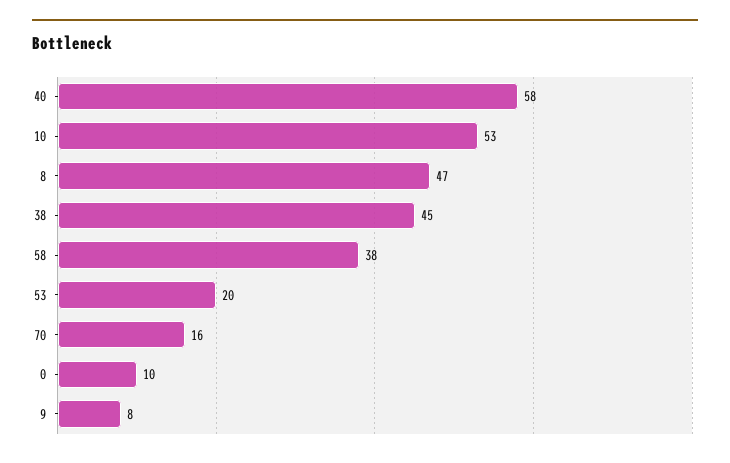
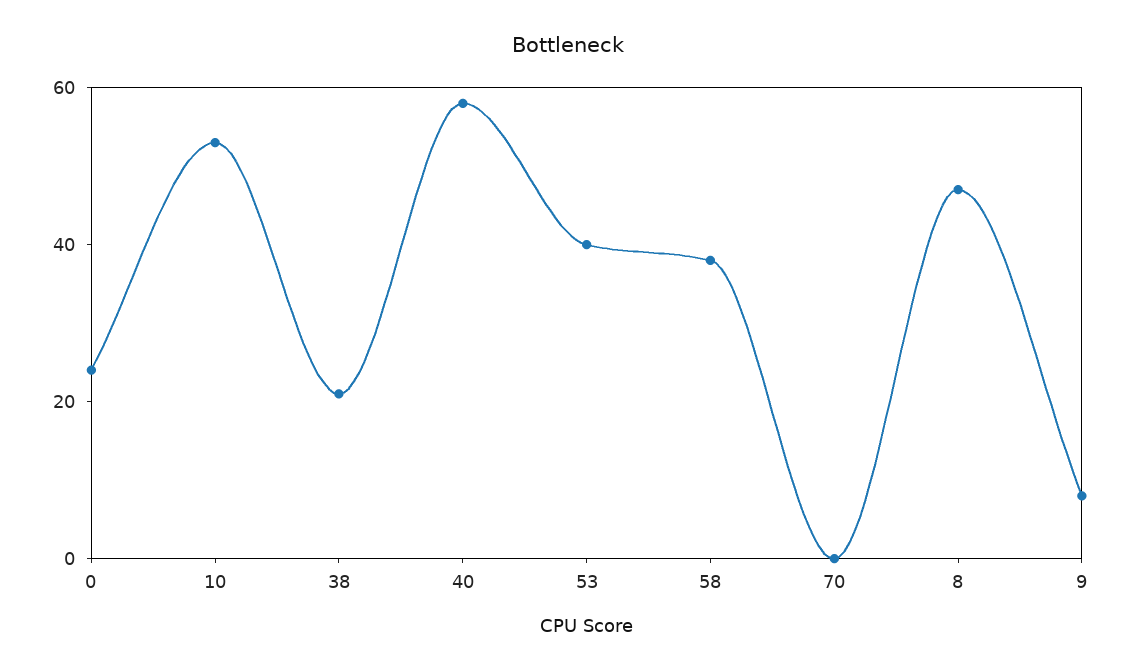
38: 45 -> 20
53: 20 -> 40
70: 16 -> 0
0: 10 -> 25

